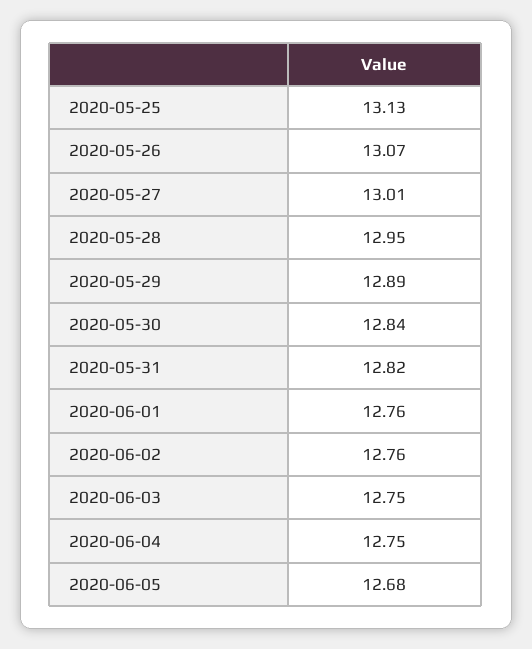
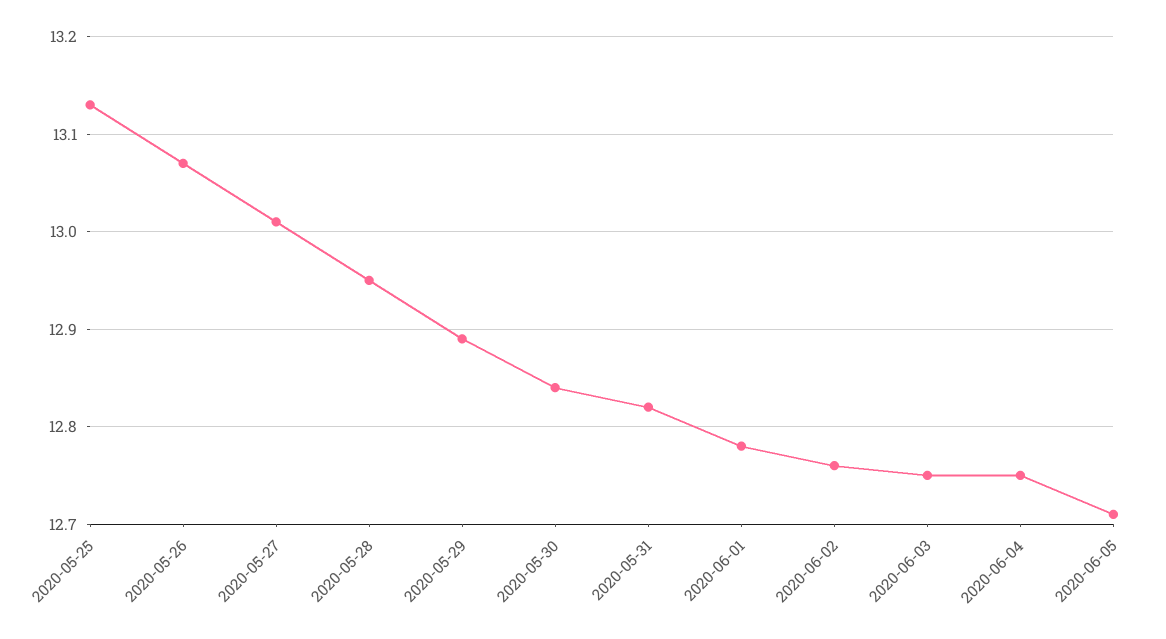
2020-06-01: 12.76 -> 12.78
2020-06-05: 12.68 -> 12.71

